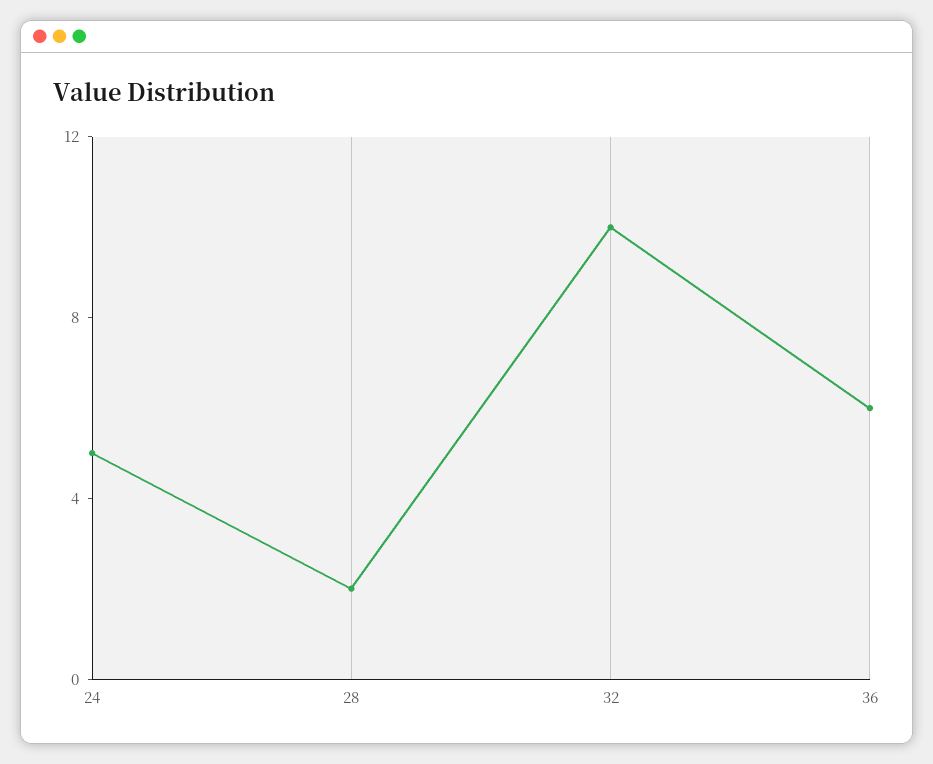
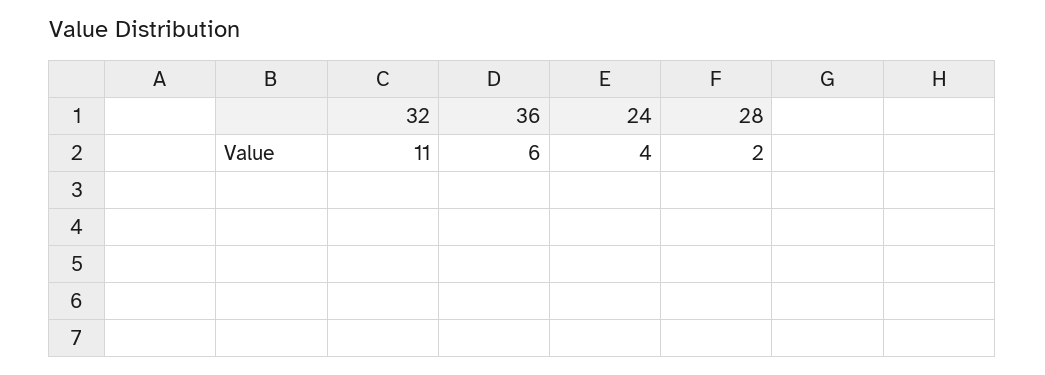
24: 5 -> 4
32: 10 -> 11

